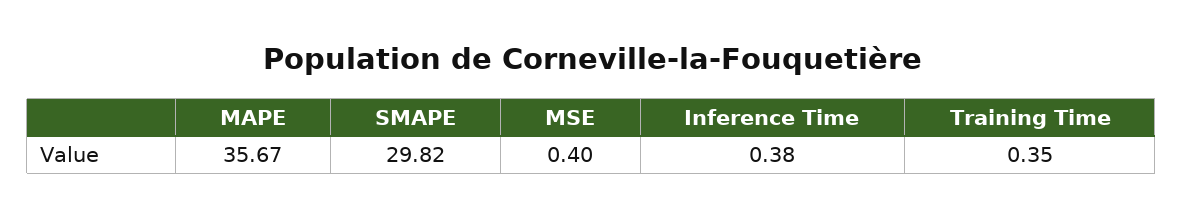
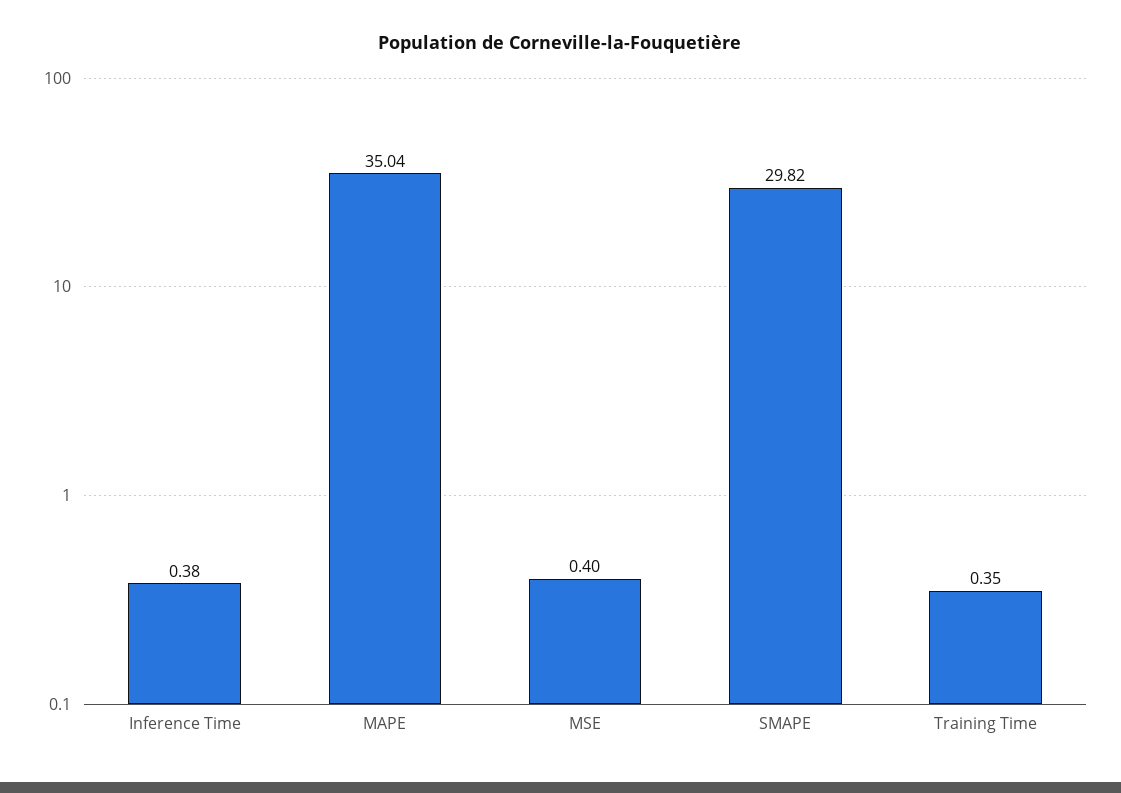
MAPE: 35.67 -> 35.04

